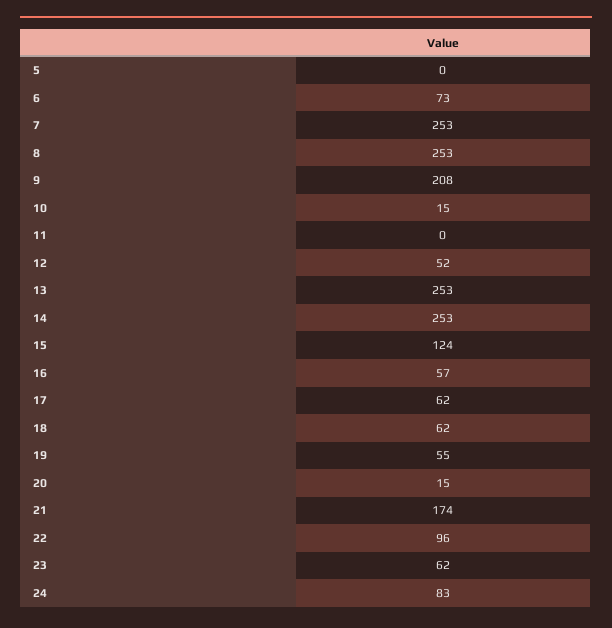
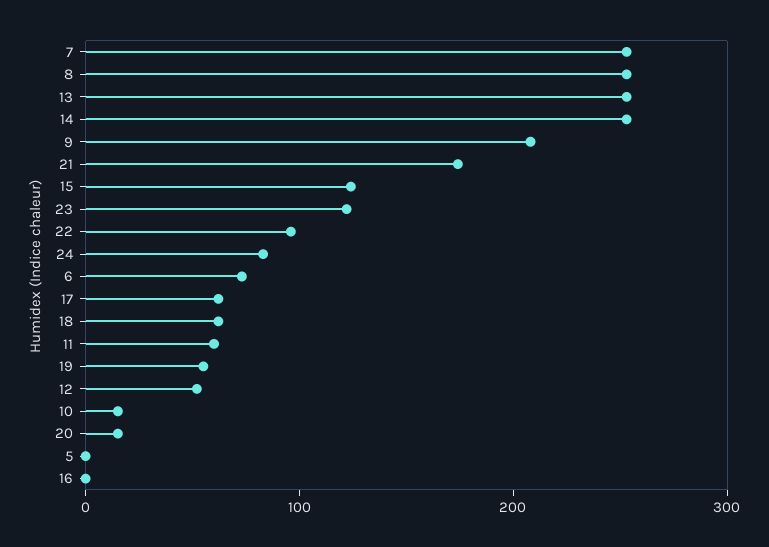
11: 0 -> 60
16: 57 -> 0
23: 62 -> 120

